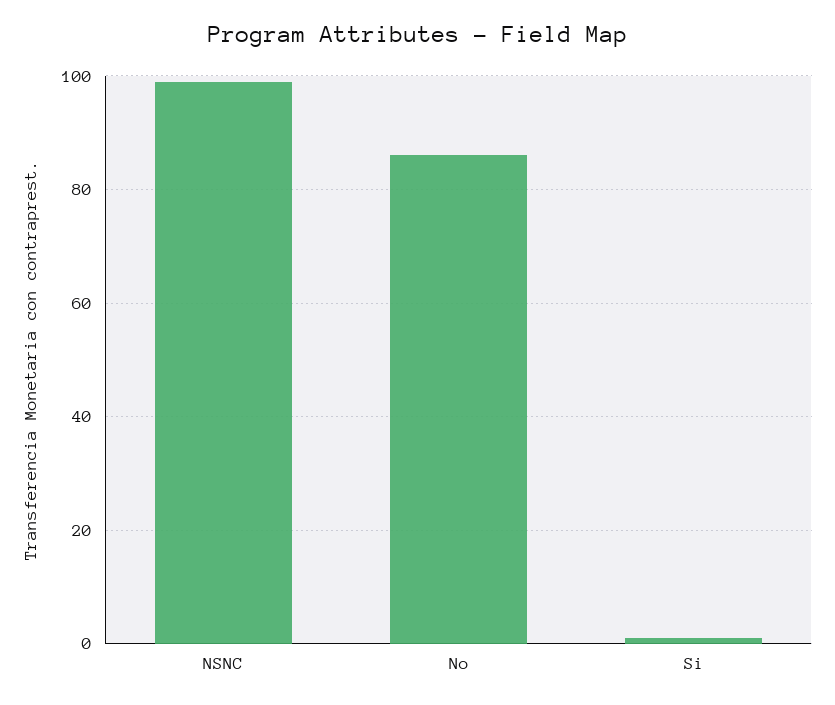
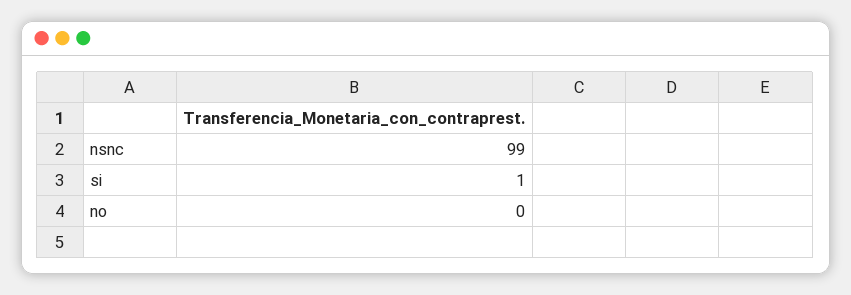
No: 85 -> 0

